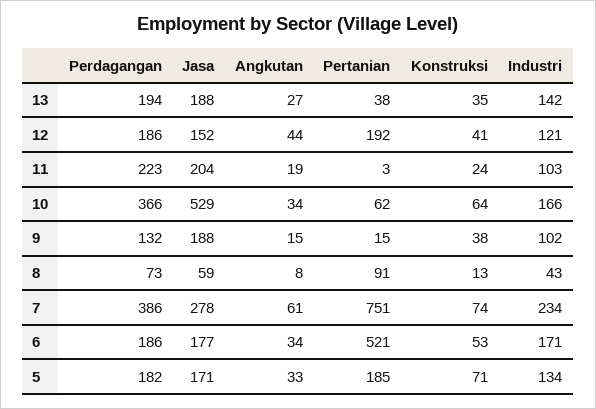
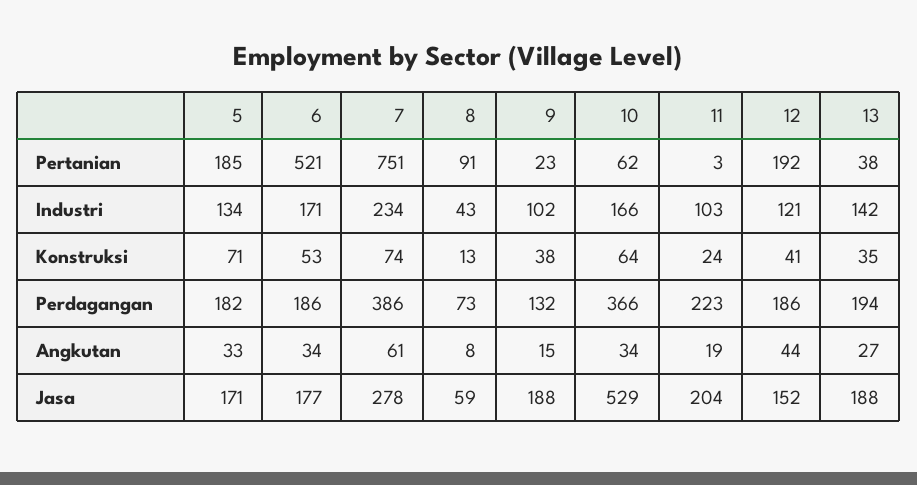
Pertanian, 9: 15 -> 23

